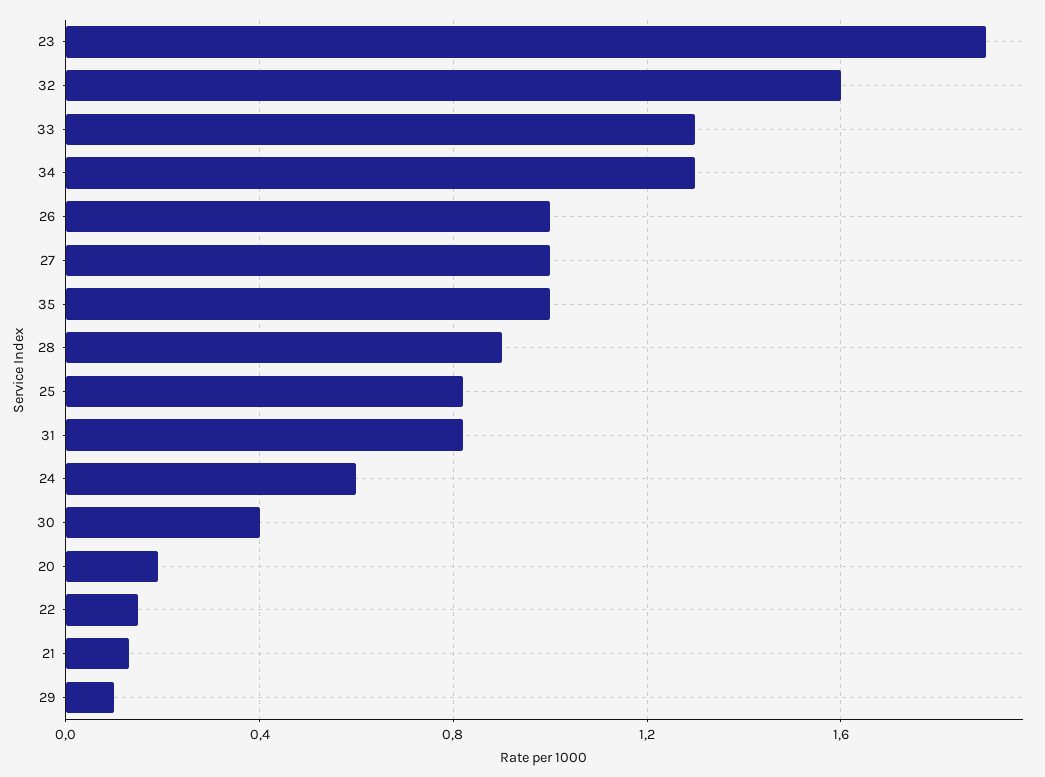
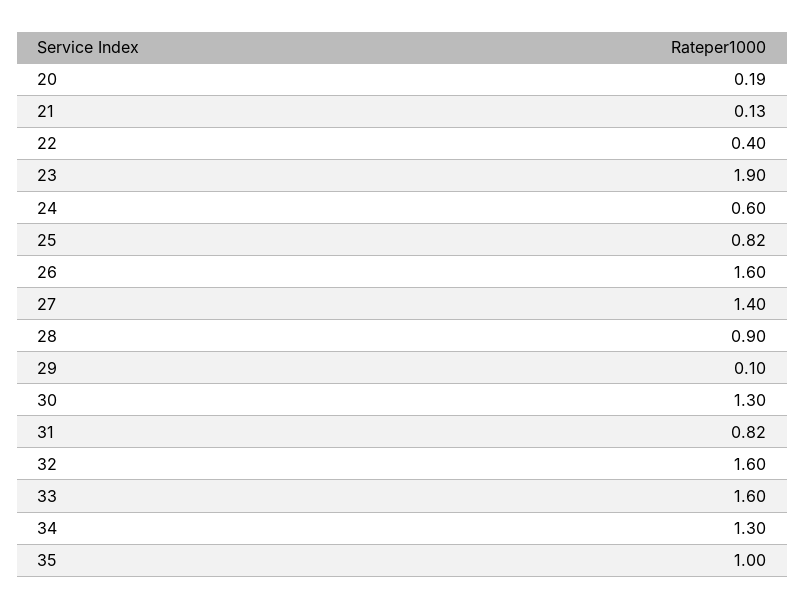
33: 1.3 -> 1.6
26: 1 -> 1.6
27: 1 -> 1.4
30: 0.4 -> 1.3
22: 0.15 -> 0.4

